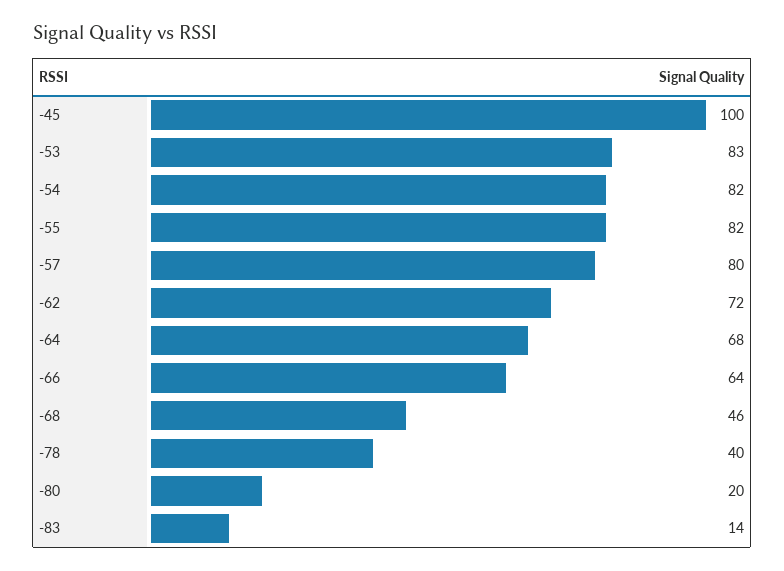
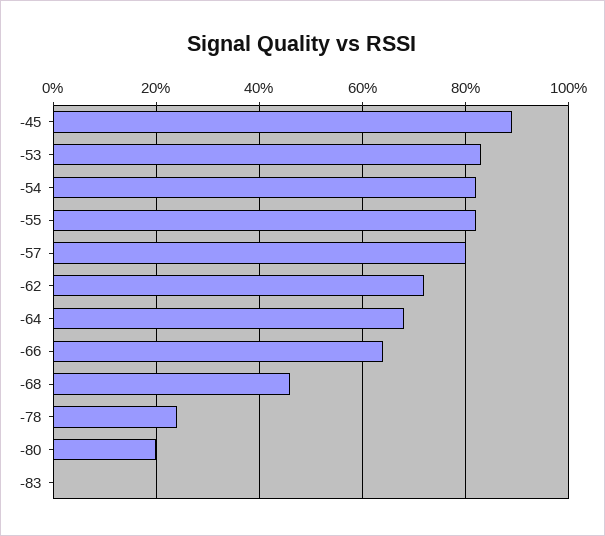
-45: 100 -> 90
-78: 40 -> 25
-83: 14 -> 0

